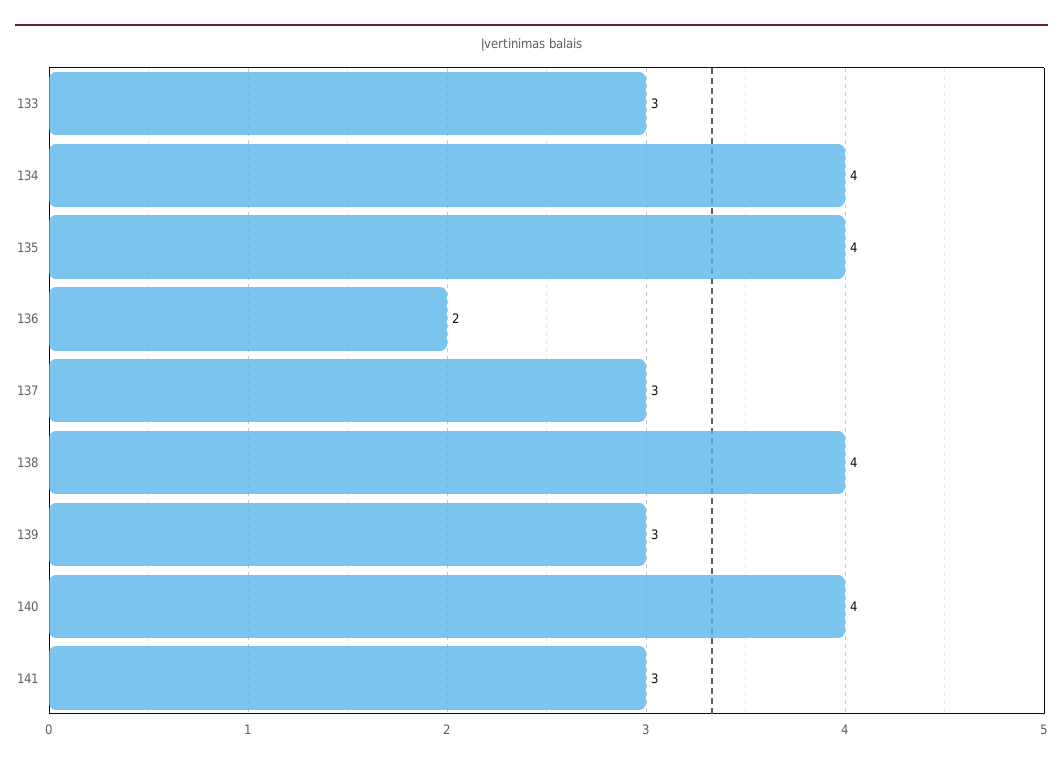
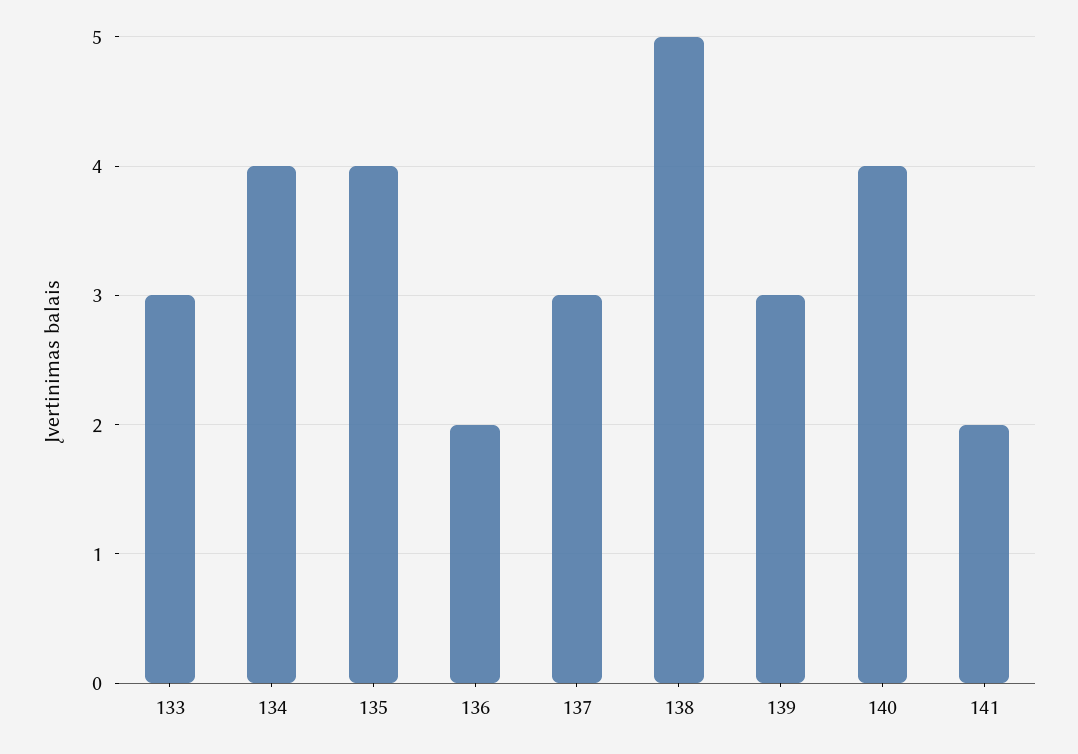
138: 4 -> 5
141: 3 -> 2

